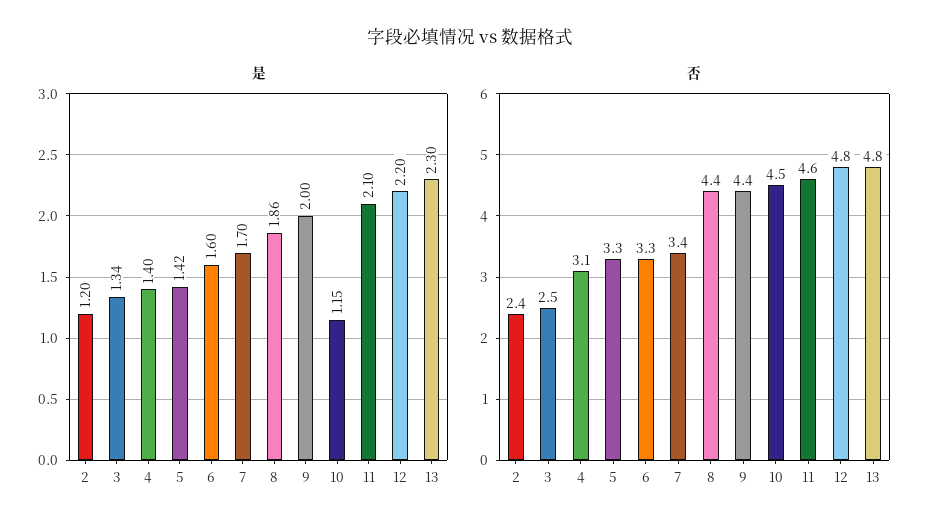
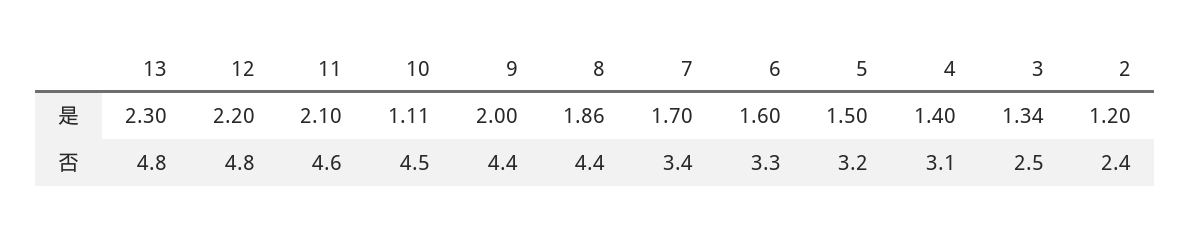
是, 5: 1.42 -> 1.5
是, 10: 1.15 -> 1.11
否, 5: 3.3 -> 3.2

